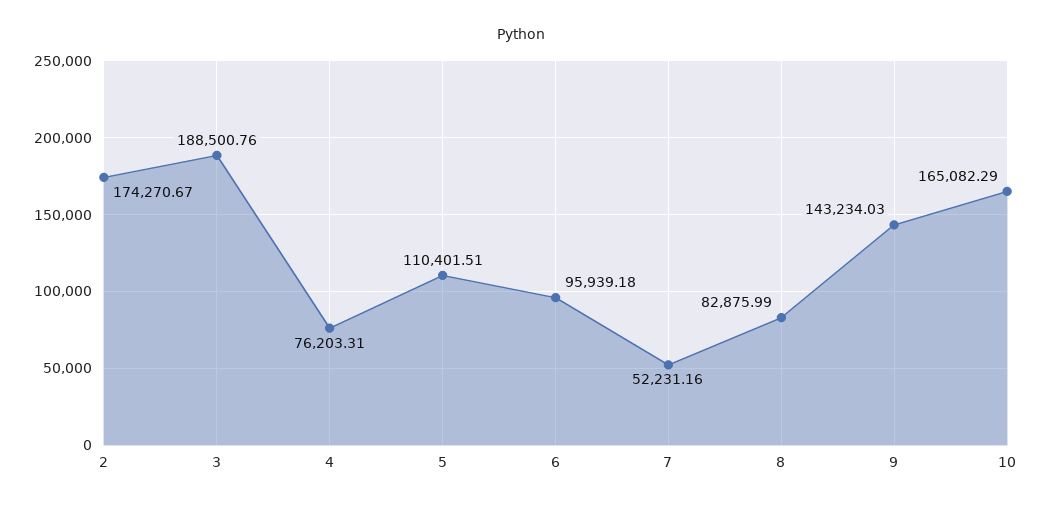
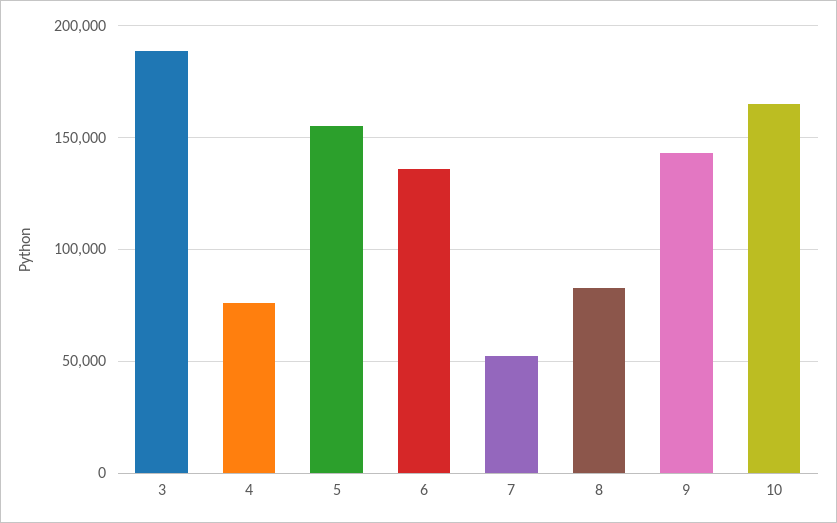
2: 174270.67 -> none
5: 110401.51 -> 155000
6: 95939.18 -> 135000

